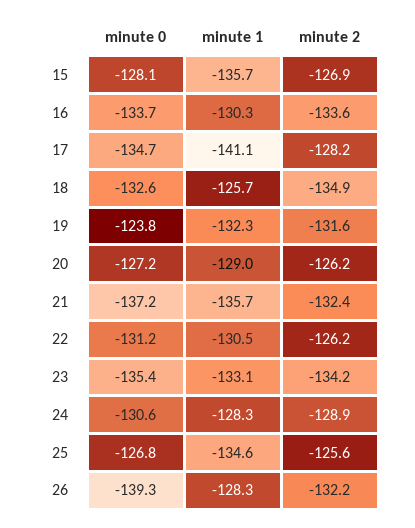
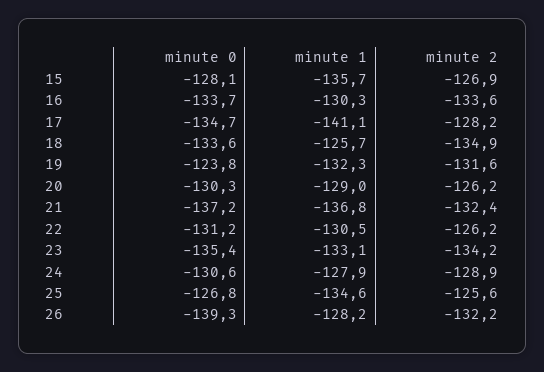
minute 0, 18: -132.6 -> -133.6
minute 0, 20: -127.2 -> -130.3
minute 1, 21: -135.7 -> -136.8
minute 1, 24: -128.3 -> -127.9
minute 1, 26: -128.3 -> -128.2

